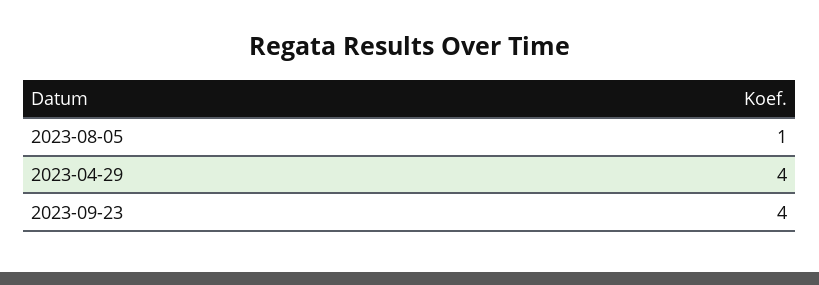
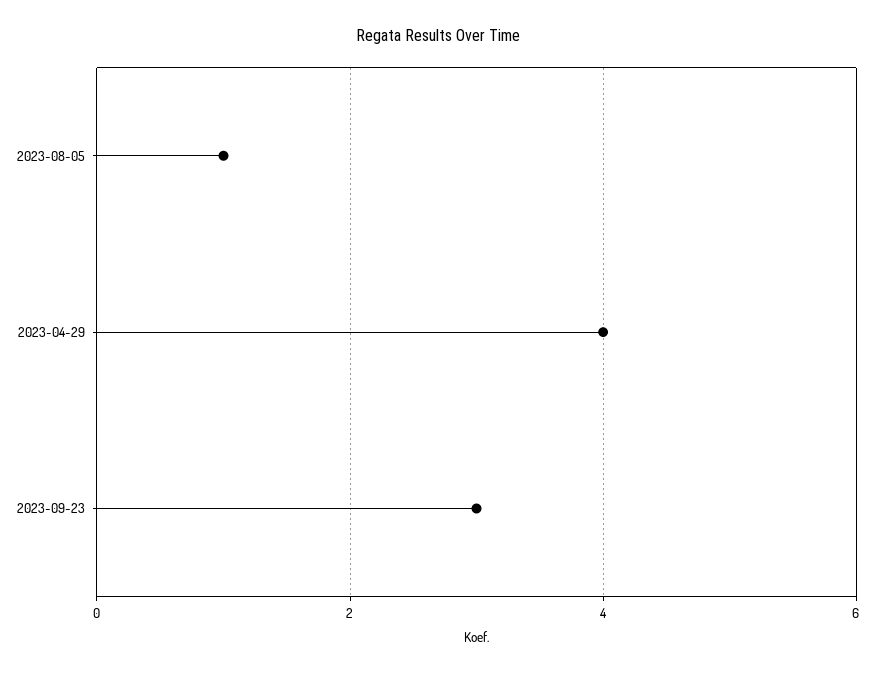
2023-09-23: 4 -> 3

